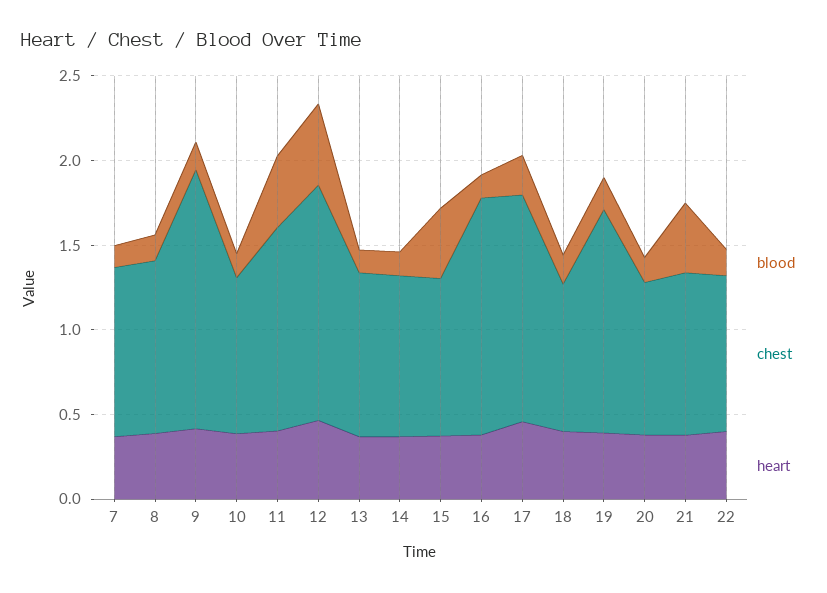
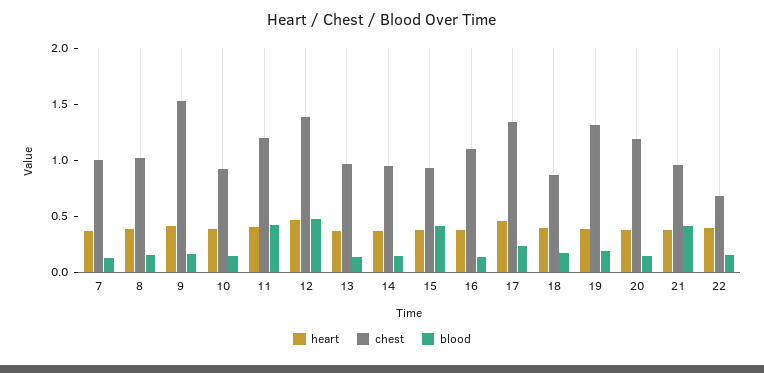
chest, 16: 1.4 -> 1.1
chest, 20: 0.9 -> 1.2
chest, 22: 0.9 -> 0.7

